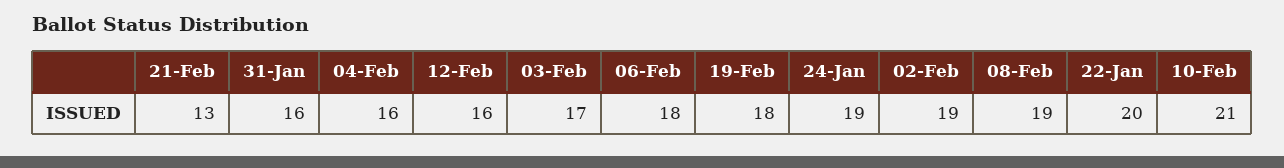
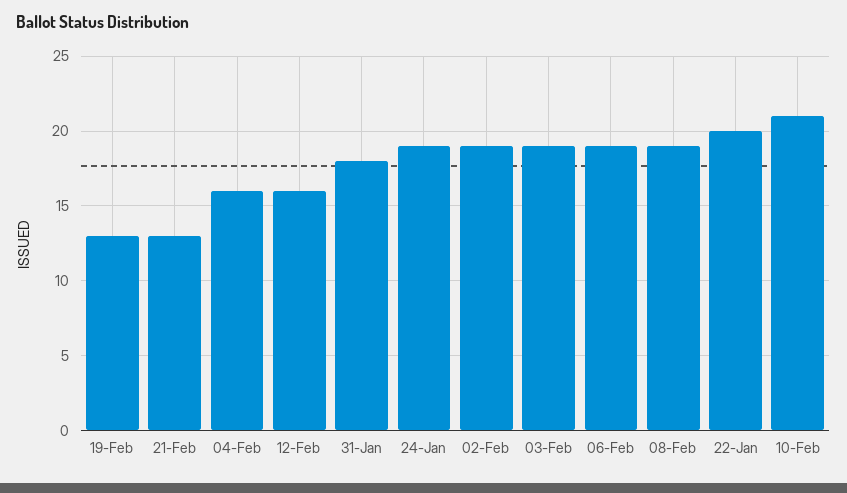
31-Jan: 16 -> 18
03-Feb: 17 -> 19
06-Feb: 18 -> 19
19-Feb: 18 -> 13

